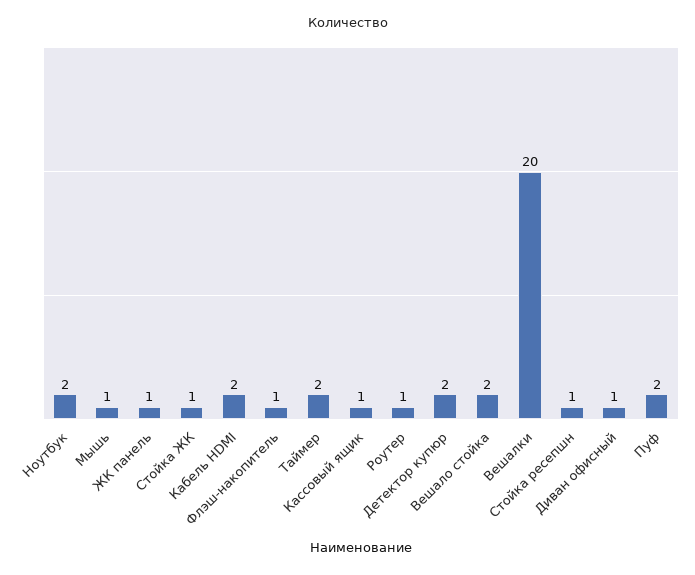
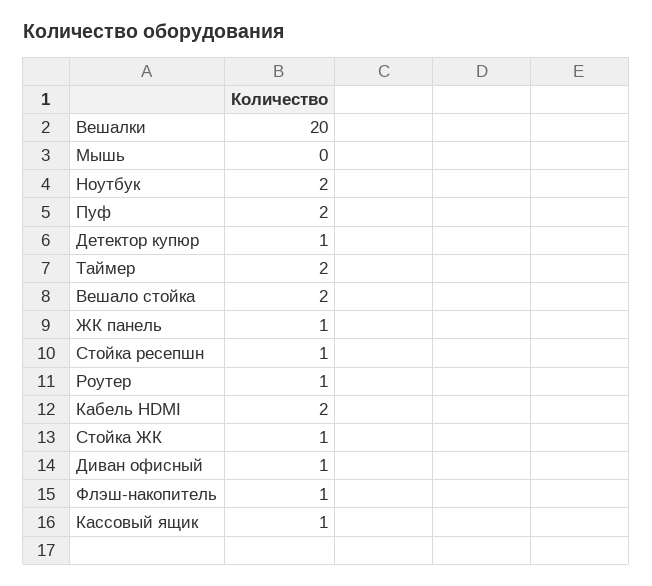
Мышь: 1 -> 0
Детектор купюр: 2 -> 1

